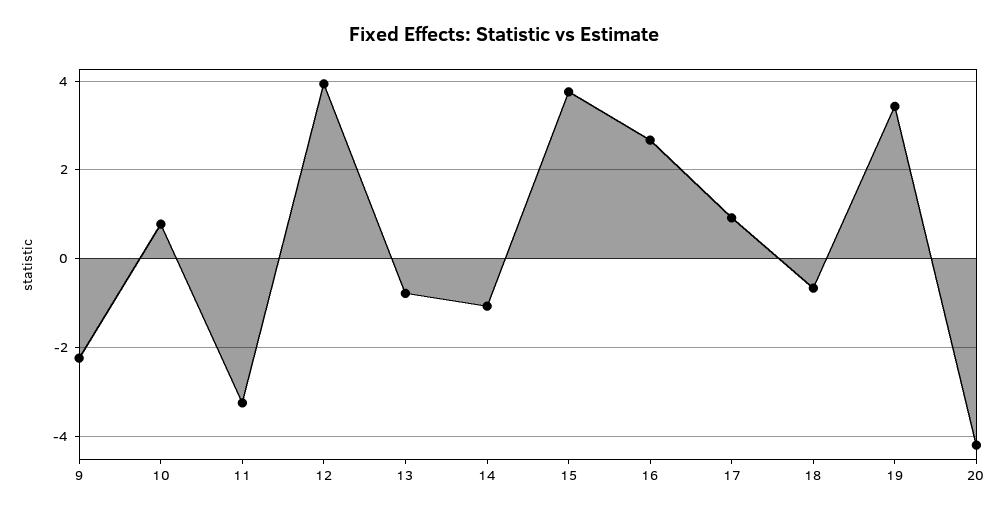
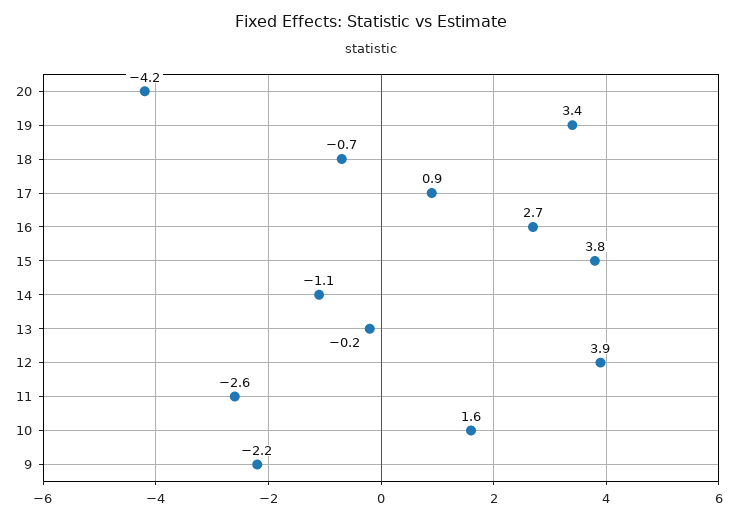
10: 0.8 -> 1.6
11: -3.2 -> -2.6
13: -0.8 -> -0.2

